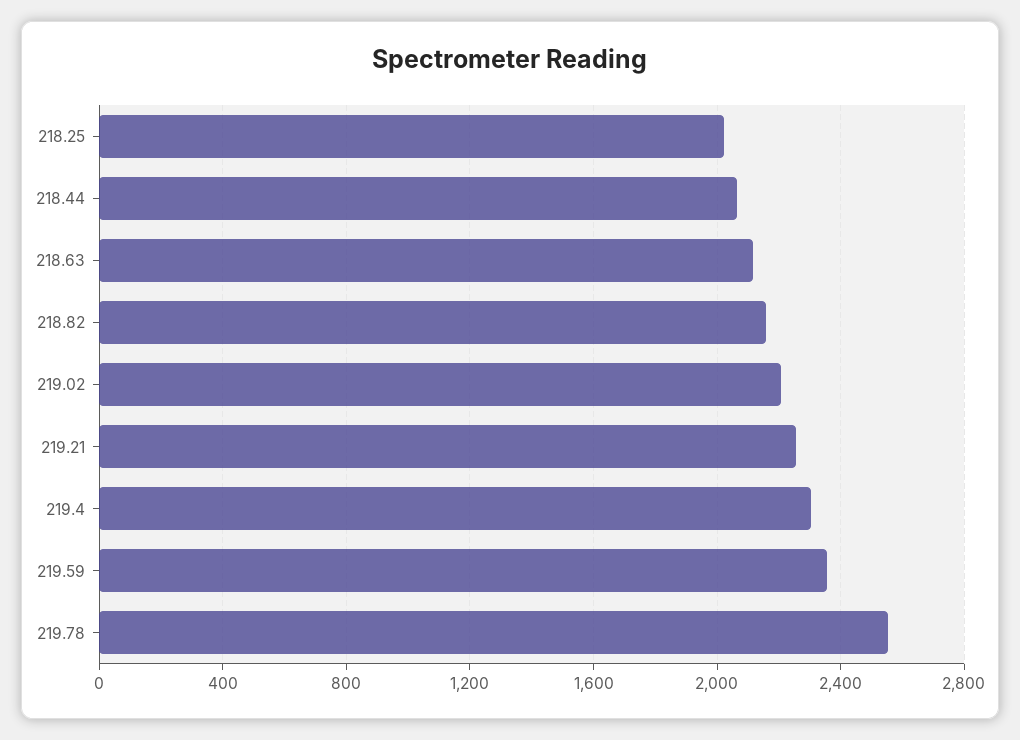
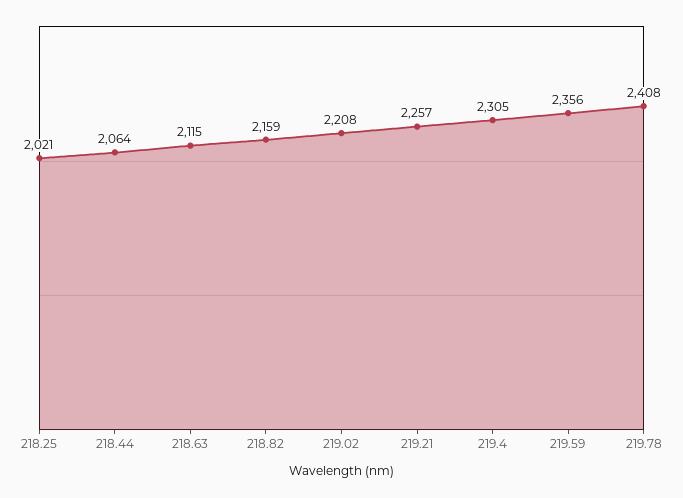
219.78: 2550 -> 2408

